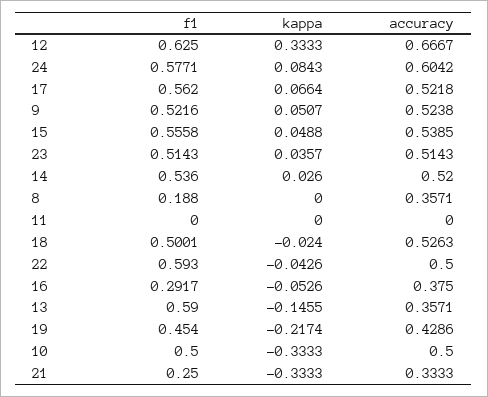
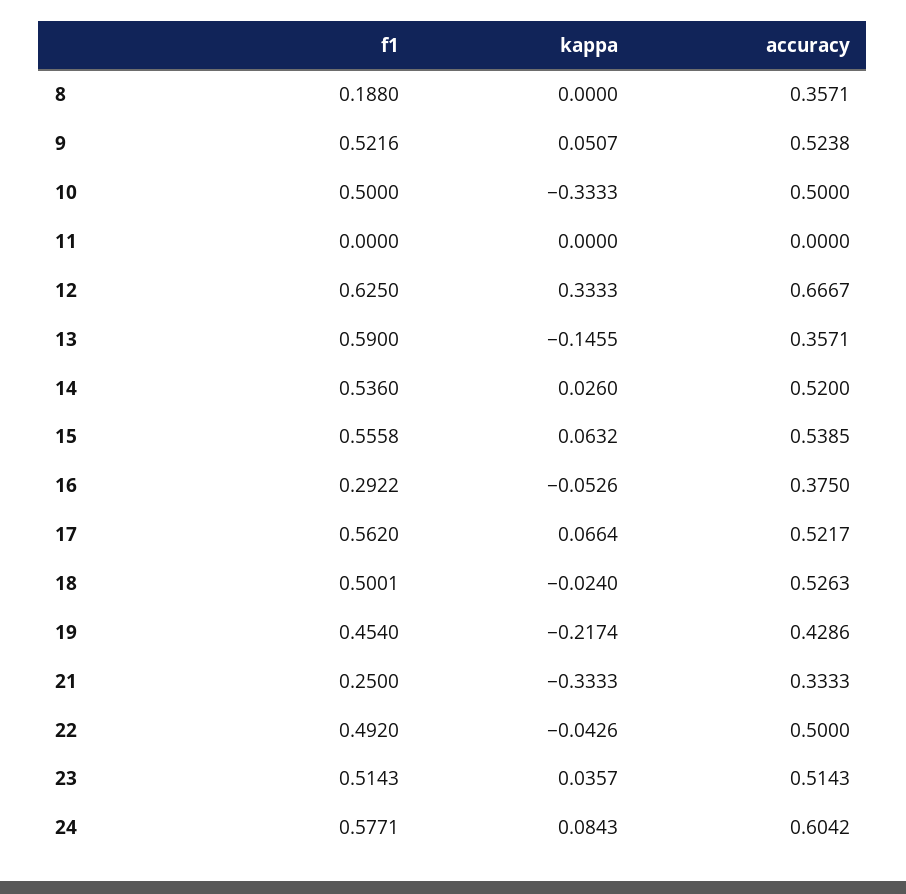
accuracy, 17: 0.5218 -> 0.5217
kappa, 15: 0.0488 -> 0.0632
f1, 22: 0.593 -> 0.492
f1, 16: 0.2917 -> 0.2922

